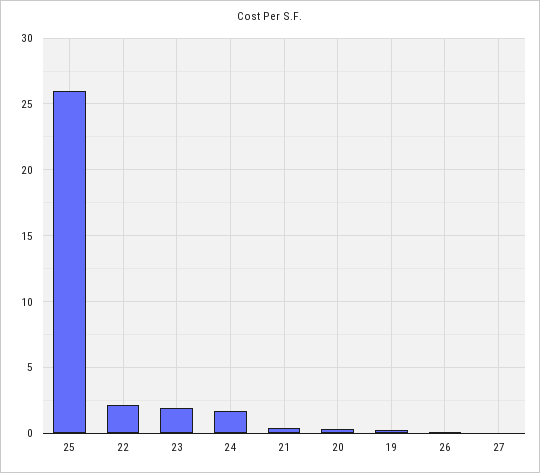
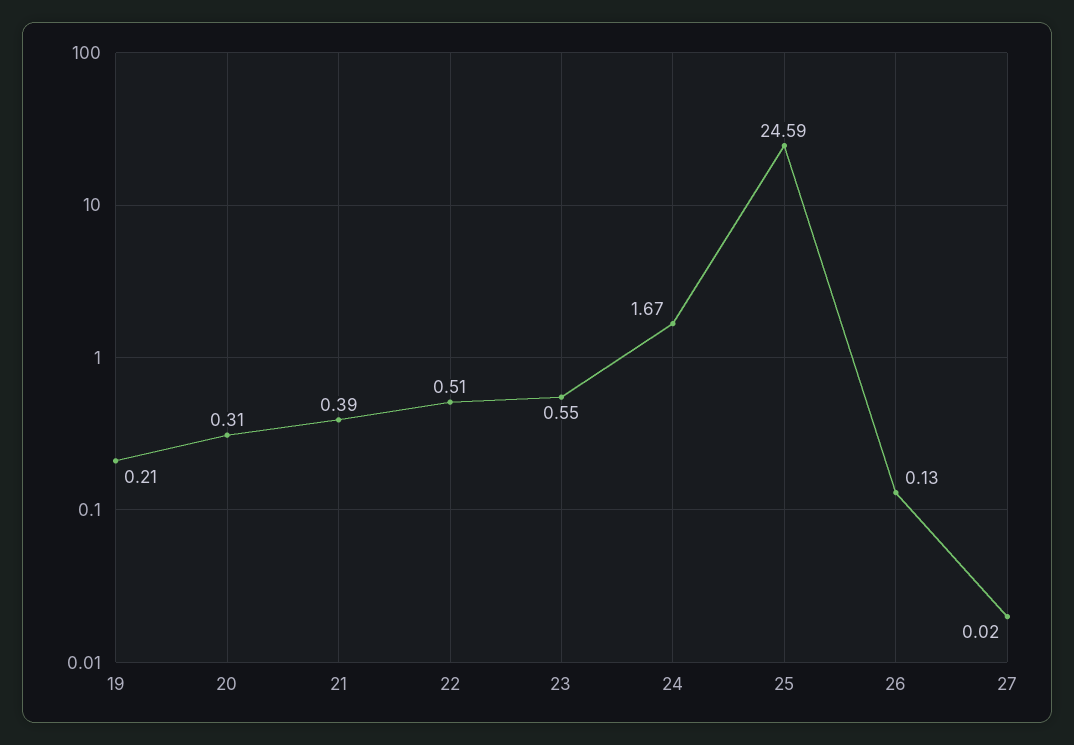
25: 26 -> 24.59
22: 2 -> 0.51
23: 2 -> 0.55

